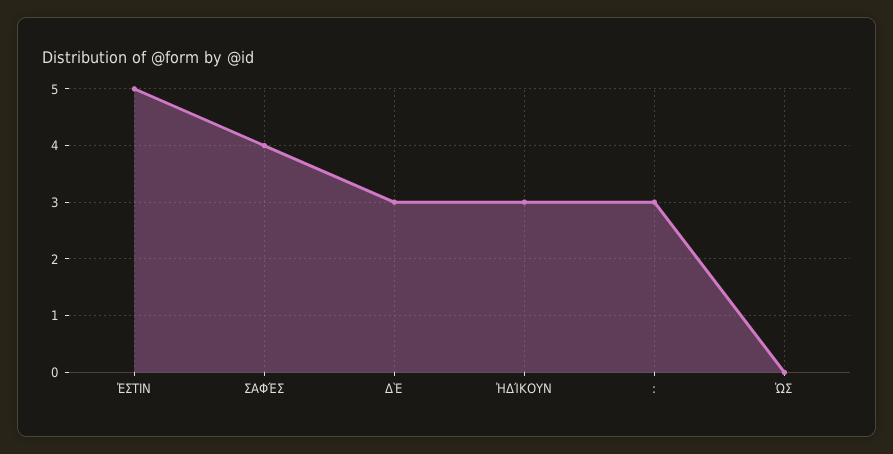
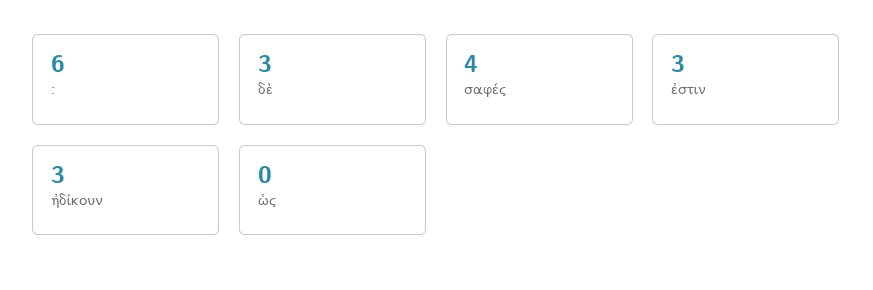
ἘΣΤΙΝ: 5 -> 3
:: 3 -> 6

